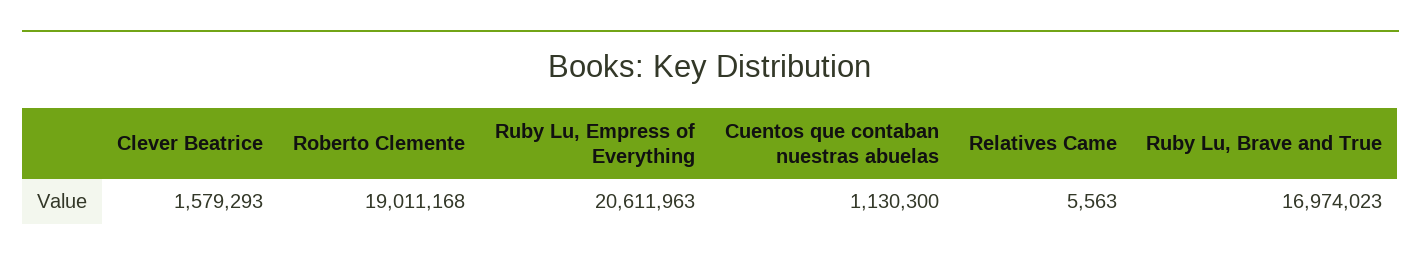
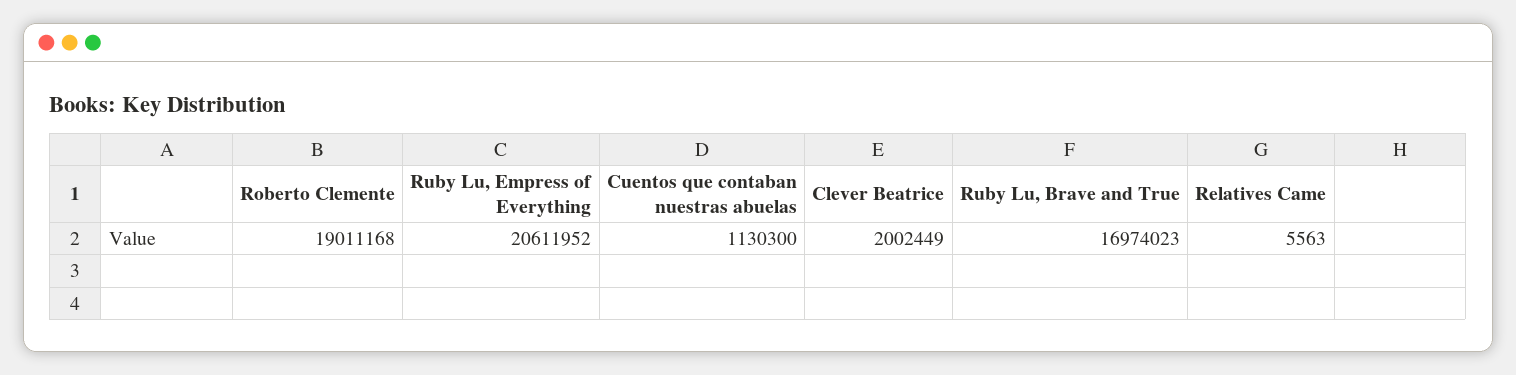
Clever Beatrice: 1579293 -> 2002449
Ruby Lu, Empress of Everything: 20611963 -> 20611952

